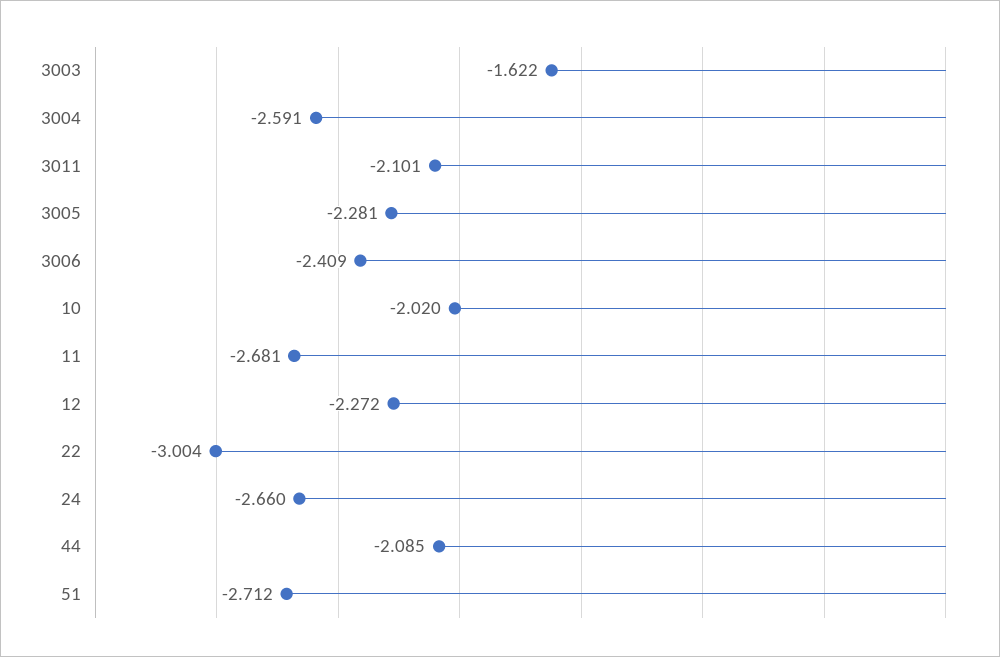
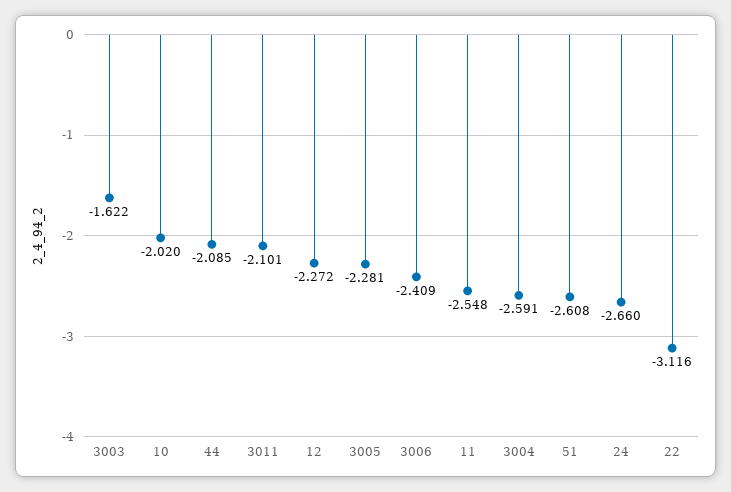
11: -2.681 -> -2.548
22: -3.004 -> -3.116
51: -2.712 -> -2.608

